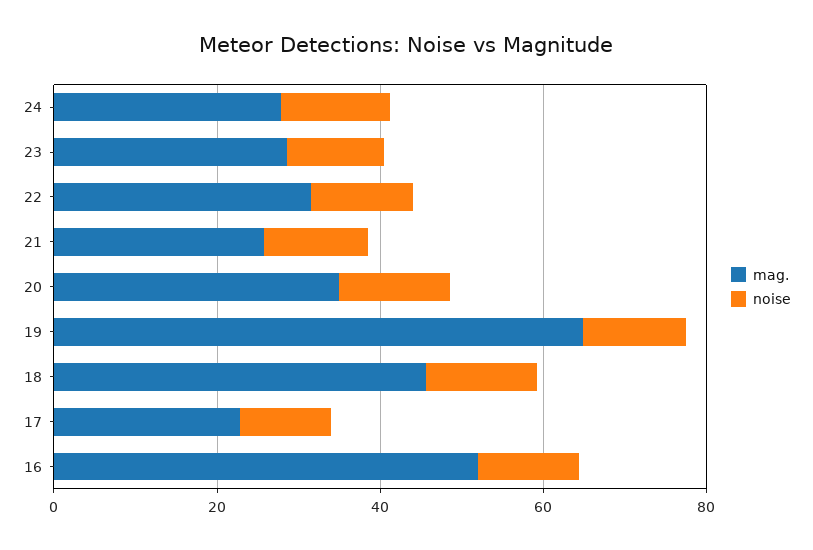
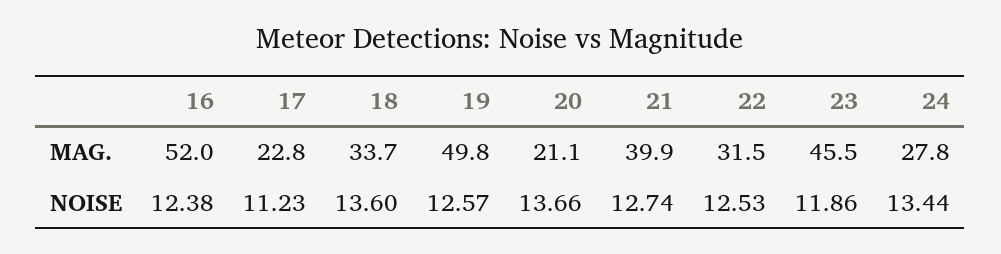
mag., 23: 30 -> 45.5
mag., 21: 25 -> 39.9
mag., 20: 35 -> 21.1
mag., 19: 65 -> 49.8
mag., 18: 45 -> 33.7

